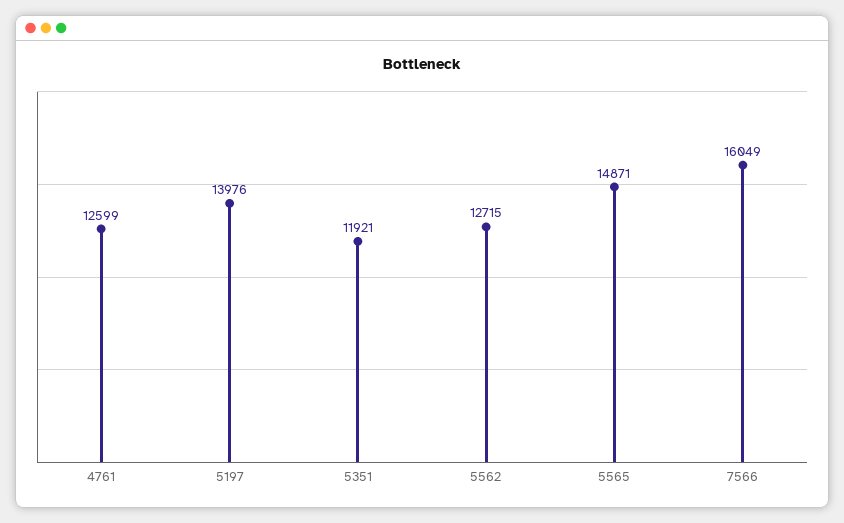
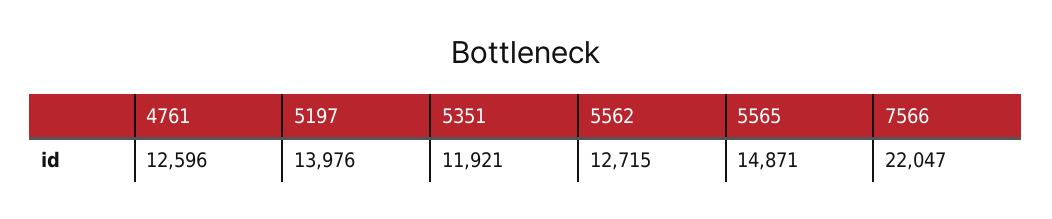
4761: 12599 -> 12596
7566: 16049 -> 22047

